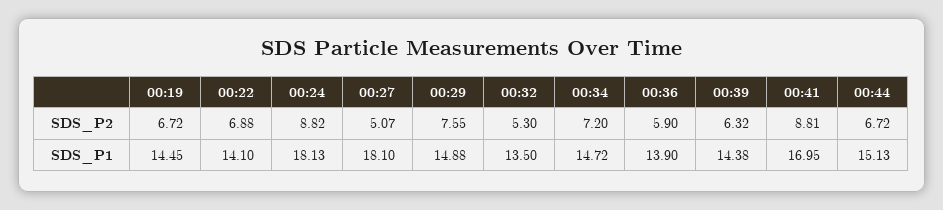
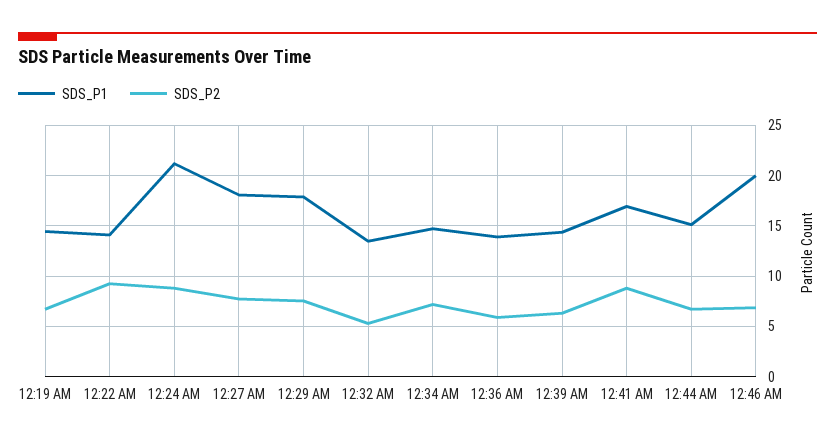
SDS_P2, 00:22: 6.88 -> 9
SDS_P2, 00:27: 5.07 -> 8
SDS_P1, 00:24: 18.13 -> 21
SDS_P1, 00:29: 14.88 -> 18
SDS_P1, 12:46 AM: none -> 20
SDS_P2, 12:46 AM: none -> 7

